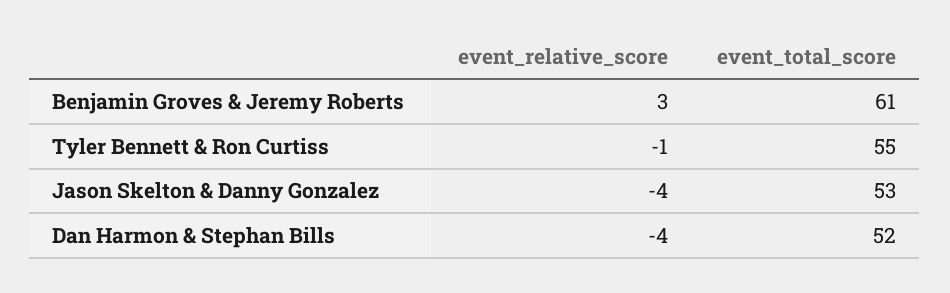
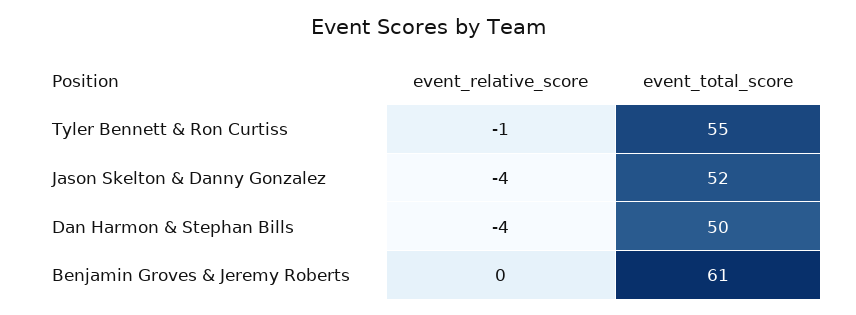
event_relative_score, Benjamin Groves & Jeremy Roberts: 3 -> 0
event_total_score, Jason Skelton & Danny Gonzalez: 53 -> 52
event_total_score, Dan Harmon & Stephan Bills: 52 -> 50

